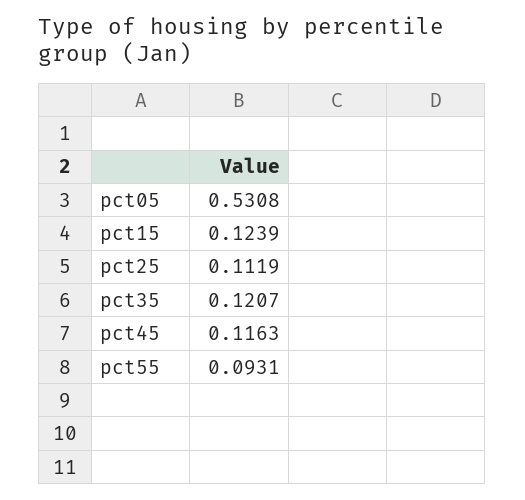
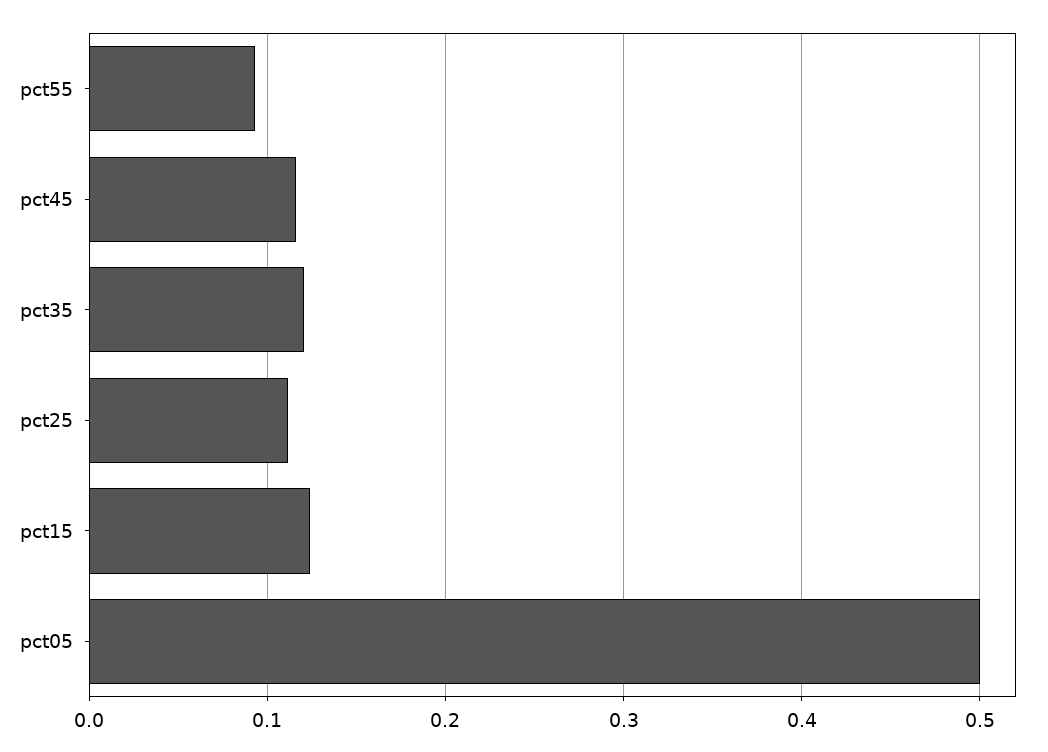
pct05: 0.5308 -> 0.5

